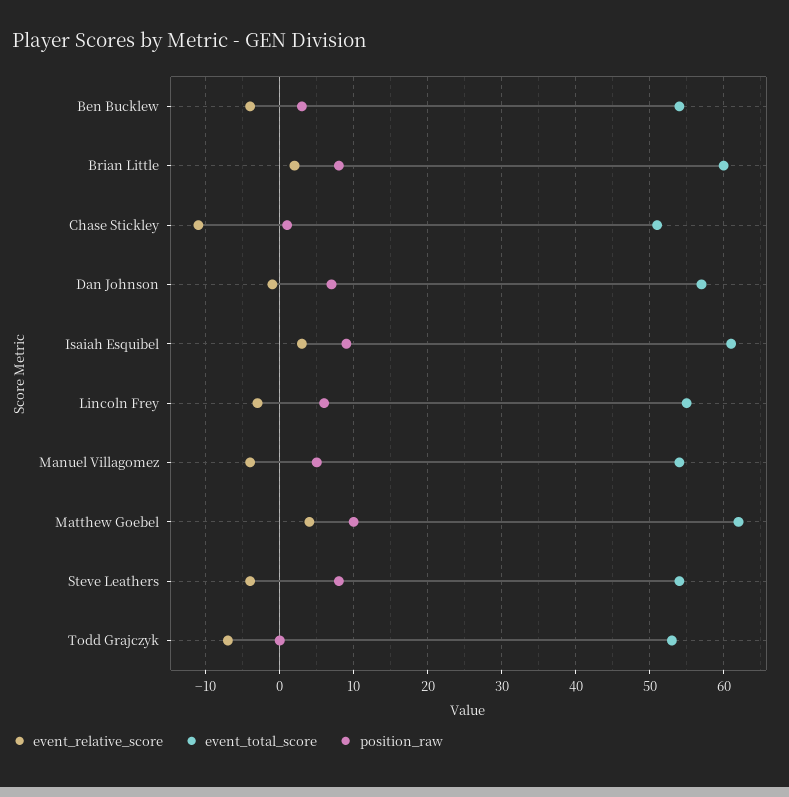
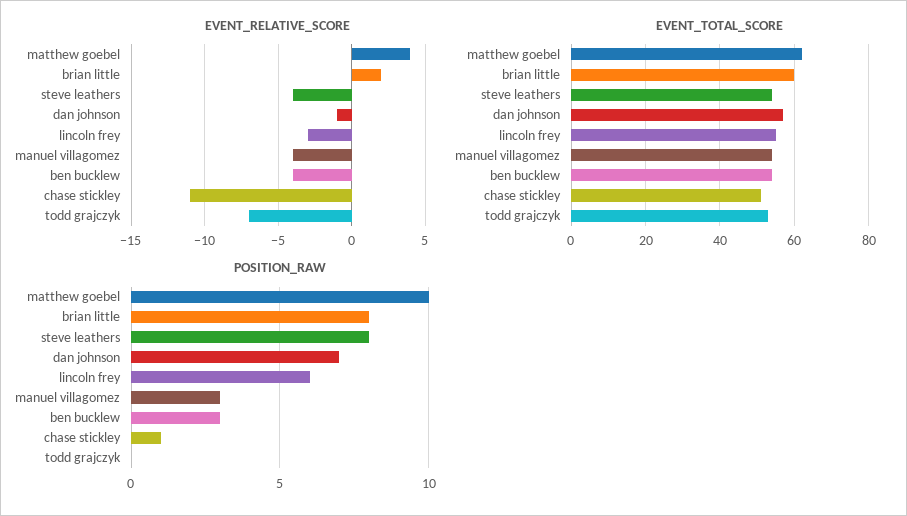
event_relative_score, Isaiah Esquibel: 3 -> none
event_total_score, Isaiah Esquibel: 61 -> none
position_raw, Isaiah Esquibel: 9 -> none
position_raw, Manuel Villagomez: 5 -> 3

